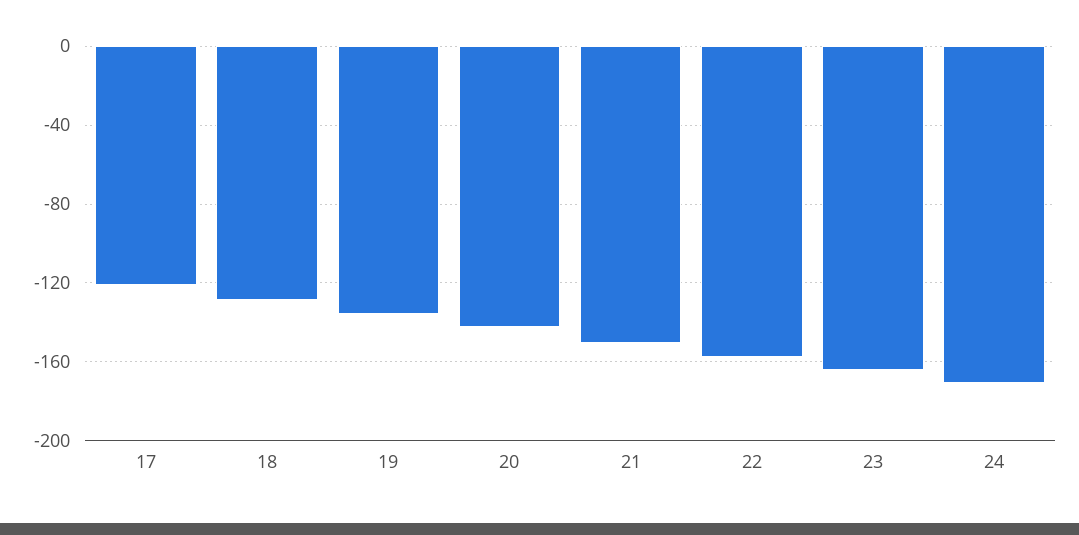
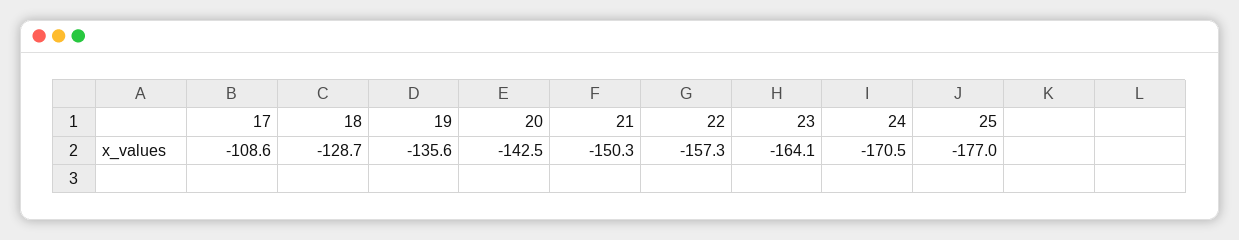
17: -120 -> -108.6
25: none -> -177

